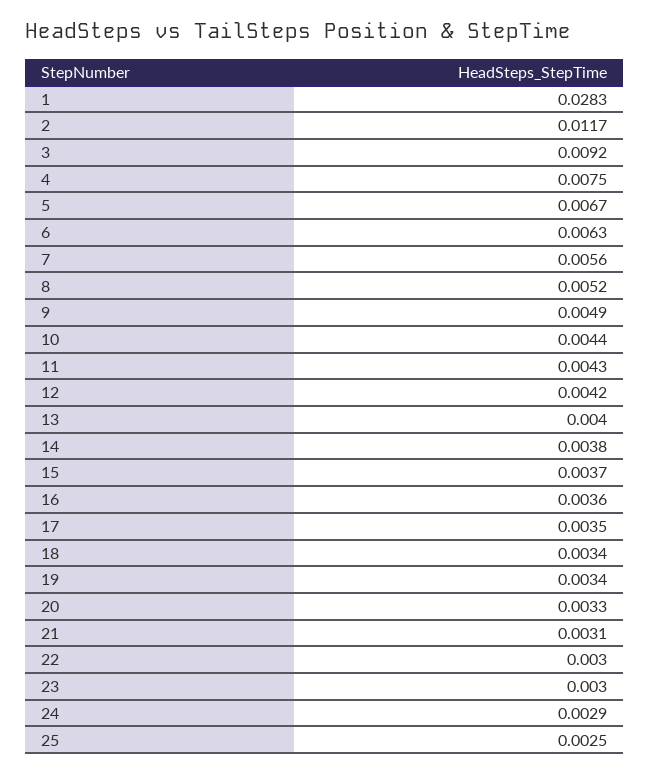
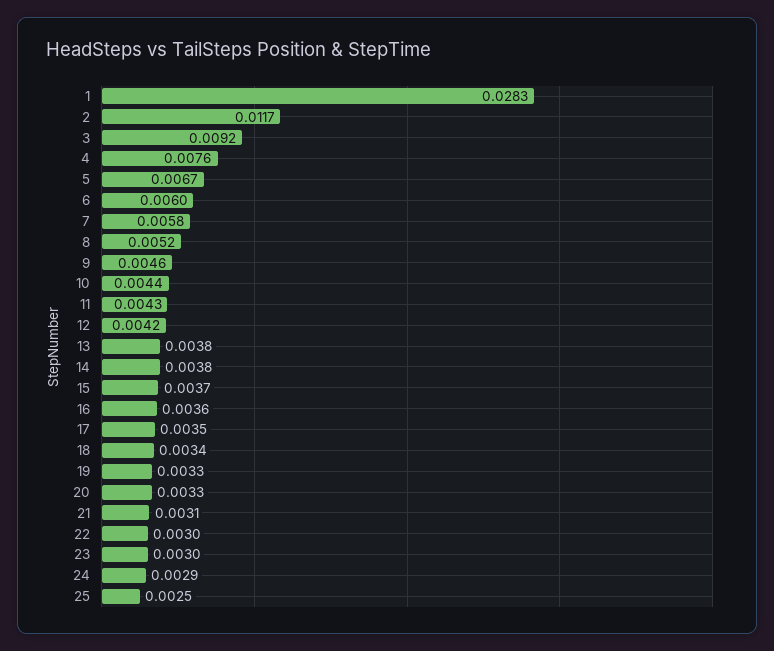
4: 0.0075 -> 0.0076
6: 0.0063 -> 0.006
7: 0.0056 -> 0.0058
9: 0.0049 -> 0.0046
13: 0.004 -> 0.0038
19: 0.0034 -> 0.0033

